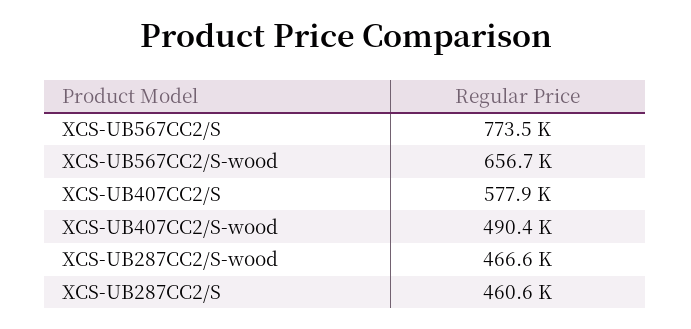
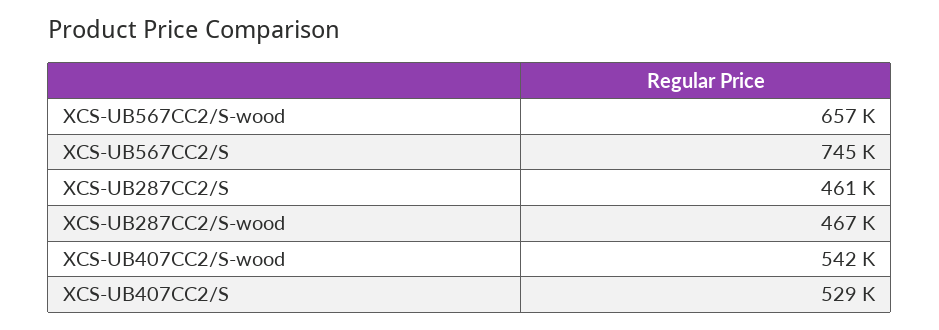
XCS-UB567CC2/S: 773500 -> 745000
XCS-UB407CC2/S: 577900 -> 529000
XCS-UB407CC2/S-wood: 490400 -> 542000

